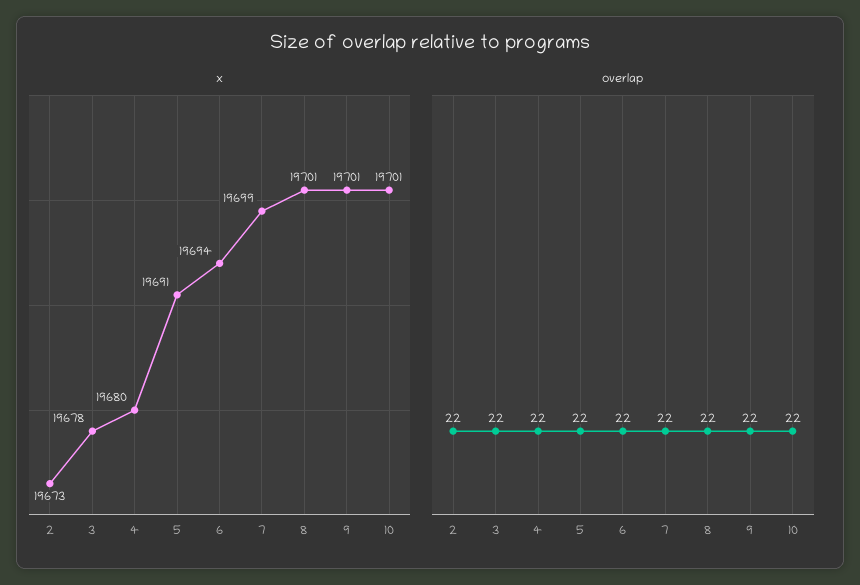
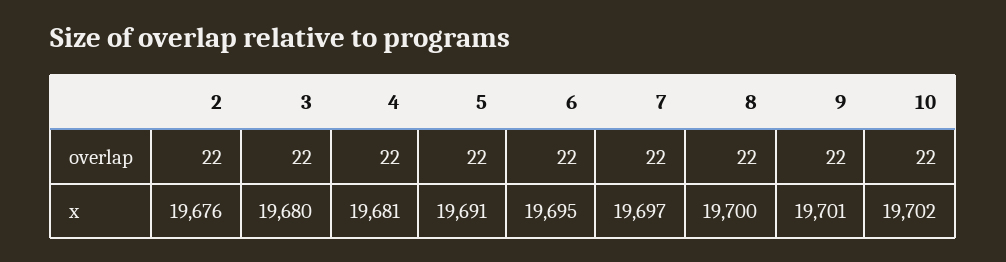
x, 2: 19673 -> 19676
x, 3: 19678 -> 19680
x, 4: 19680 -> 19681
x, 6: 19694 -> 19695
x, 7: 19699 -> 19697
x, 8: 19701 -> 19700
x, 10: 19701 -> 19702

